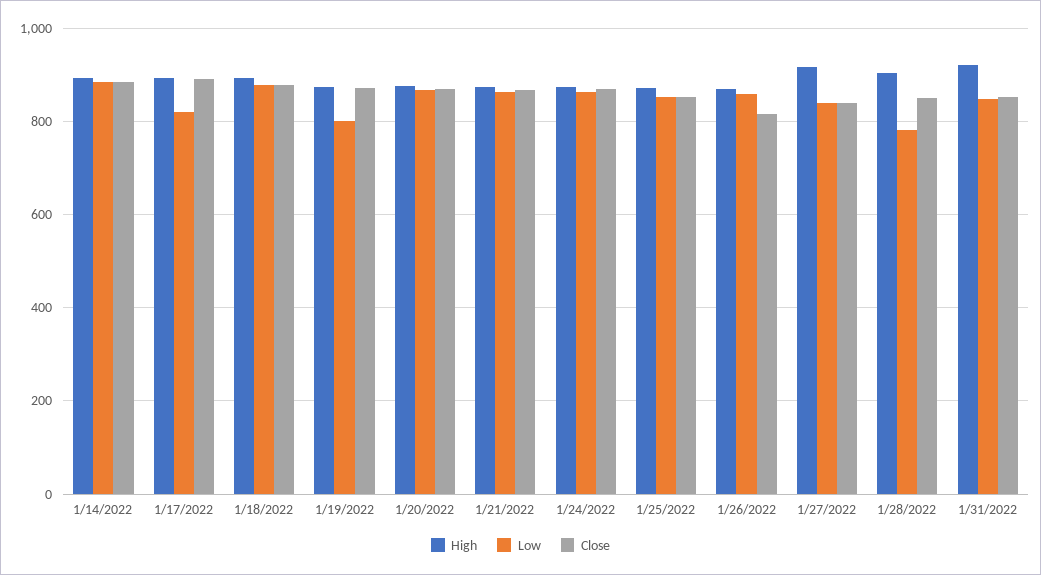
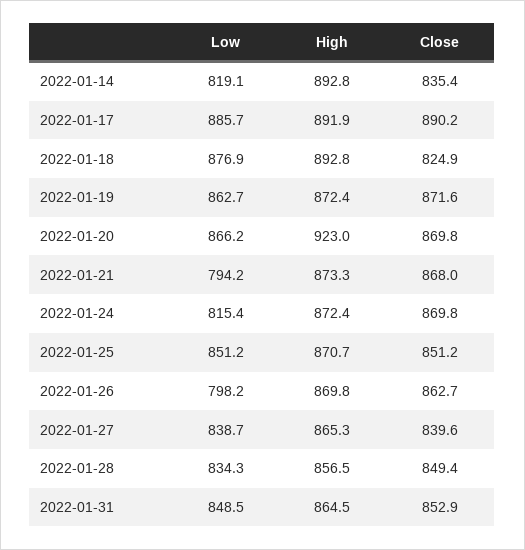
Low, 1/14/2022: 880 -> 819.1
Close, 1/14/2022: 880 -> 835.4
Low, 1/17/2022: 820 -> 885.7
Close, 1/18/2022: 880 -> 824.9
Low, 1/19/2022: 800 -> 862.7
High, 1/20/2022: 880 -> 923
Low, 1/21/2022: 860 -> 794.2
Low, 1/24/2022: 860 -> 815.4
Low, 1/26/2022: 860 -> 798.2
Close, 1/26/2022: 820 -> 862.7
High, 1/27/2022: 920 -> 865.3
High, 1/28/2022: 900 -> 856.5
Low, 1/28/2022: 780 -> 834.3
High, 1/31/2022: 920 -> 864.5

